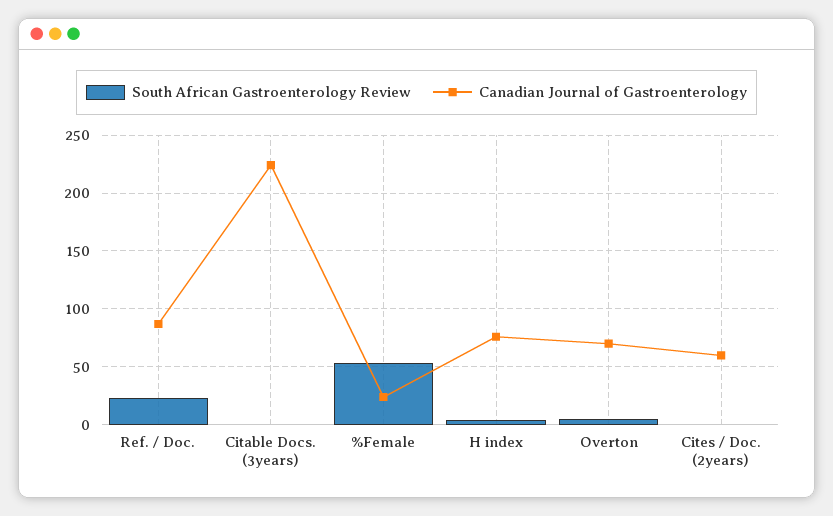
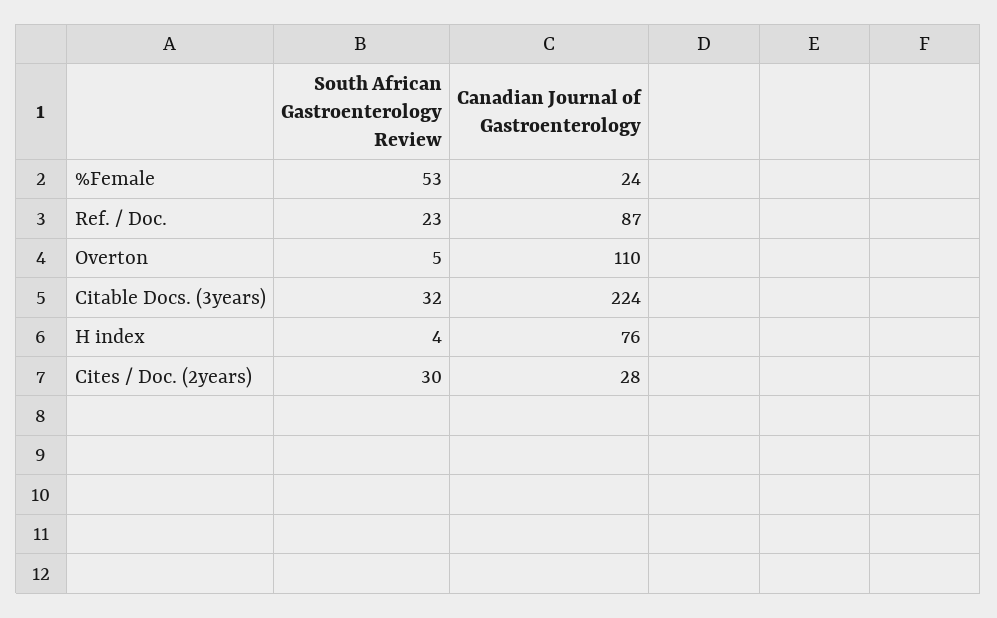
South African Gastroenterology Review, Citable Docs. (3years): 0 -> 32
Canadian Journal of Gastroenterology, Overton: 70 -> 110
South African Gastroenterology Review, Cites / Doc. (2years): 0 -> 30
Canadian Journal of Gastroenterology, Cites / Doc. (2years): 60 -> 28

